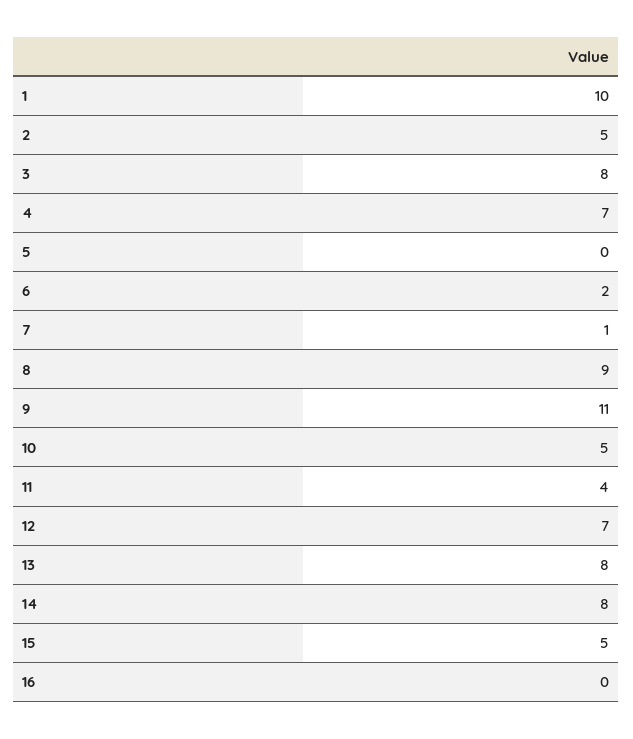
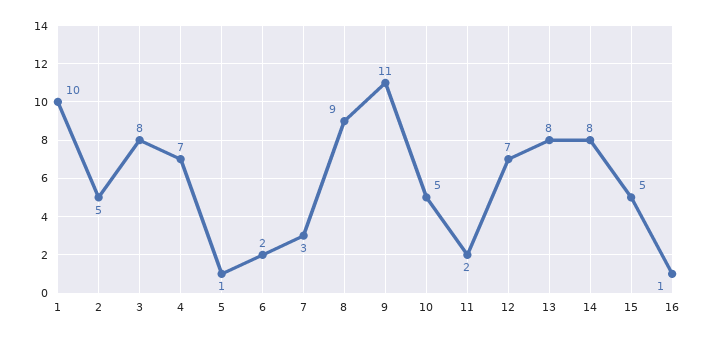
5: 0 -> 1
7: 1 -> 3
11: 4 -> 2
16: 0 -> 1

